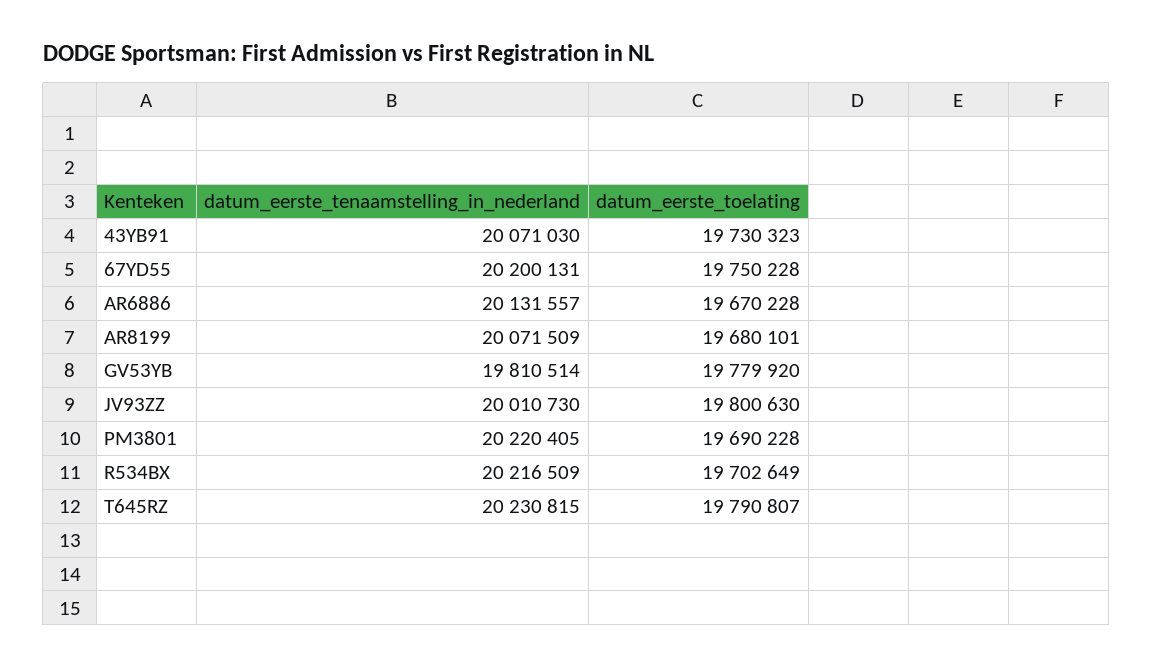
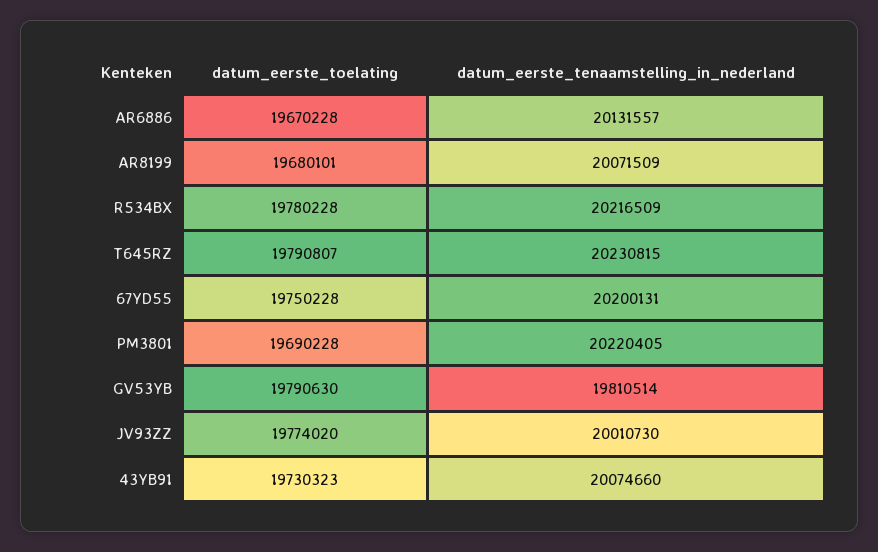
datum_eerste_tenaamstelling_in_nederland, 43YB91: 20071030 -> 20074660
datum_eerste_toelating, GV53YB: 19779920 -> 19790630
datum_eerste_toelating, JV93ZZ: 19800630 -> 19774020
datum_eerste_toelating, R534BX: 19702649 -> 19780228

